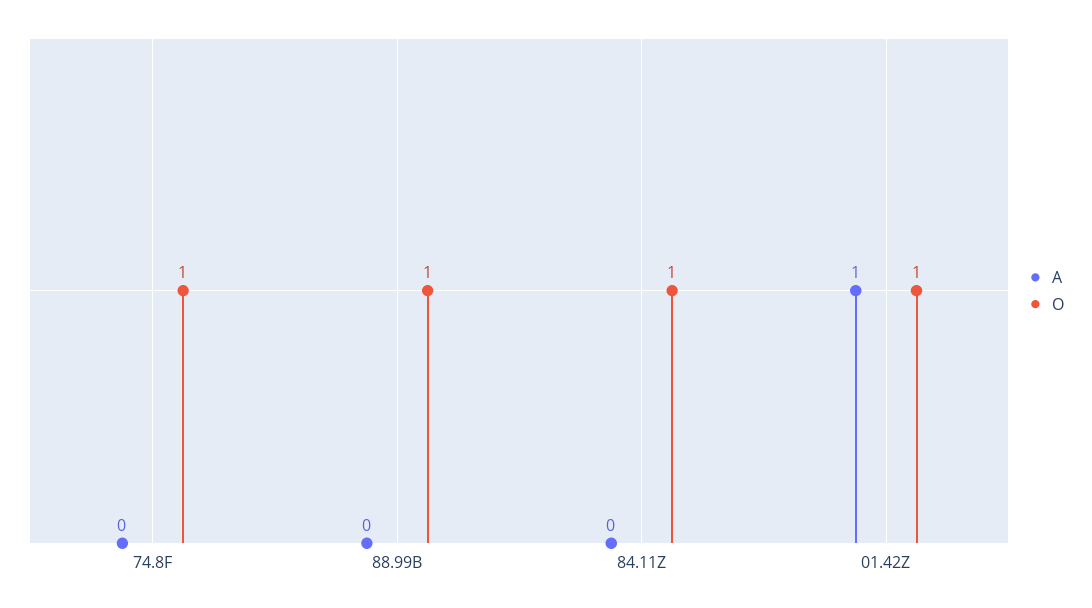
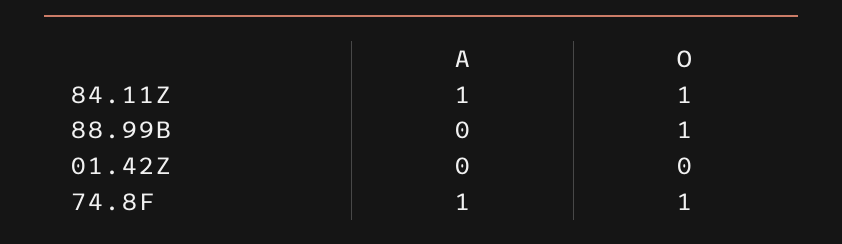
A, 74.8F: 0 -> 1
A, 84.11Z: 0 -> 1
A, 01.42Z: 1 -> 0
O, 01.42Z: 1 -> 0

